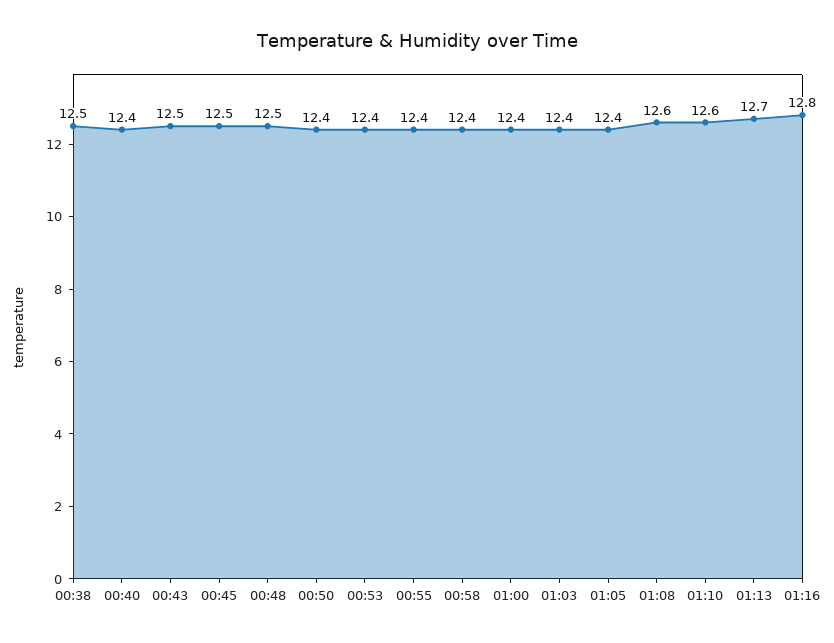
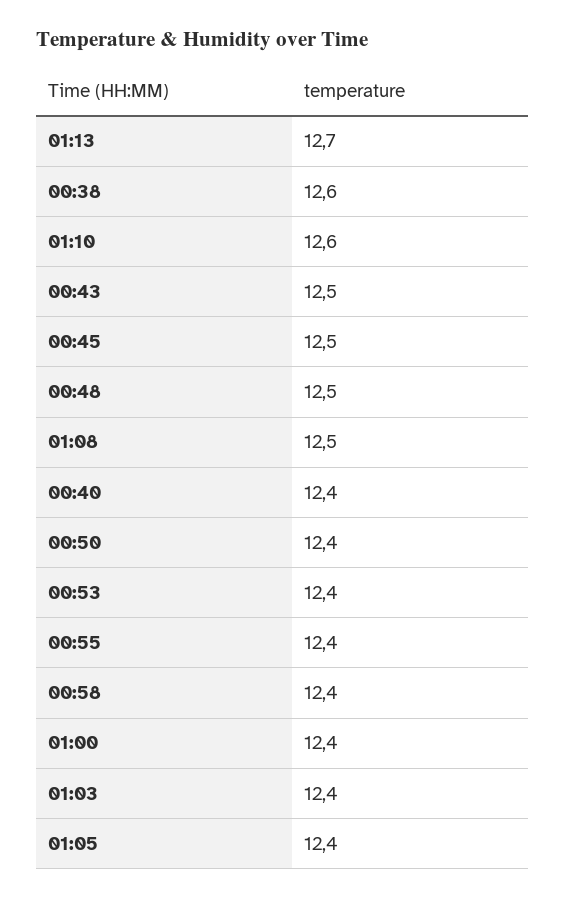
00:38: 12.5 -> 12.6
01:08: 12.6 -> 12.5
01:16: 12.8 -> none

